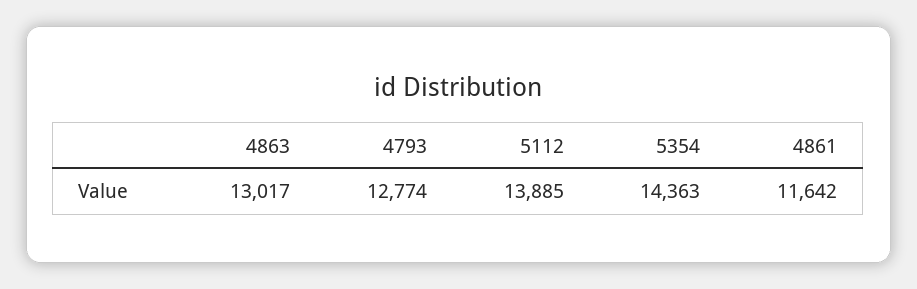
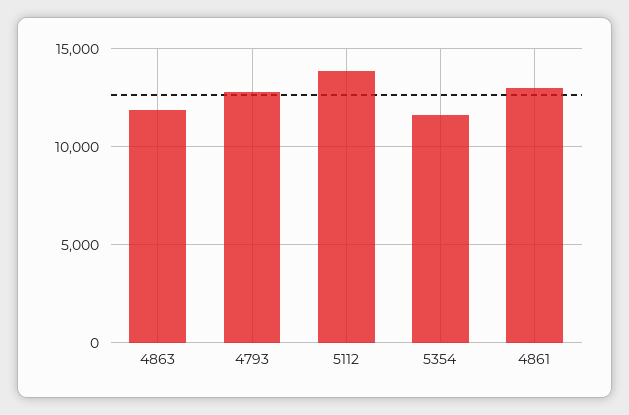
4863: 13017 -> 12000
5354: 14363 -> 11500
4861: 11642 -> 13000

